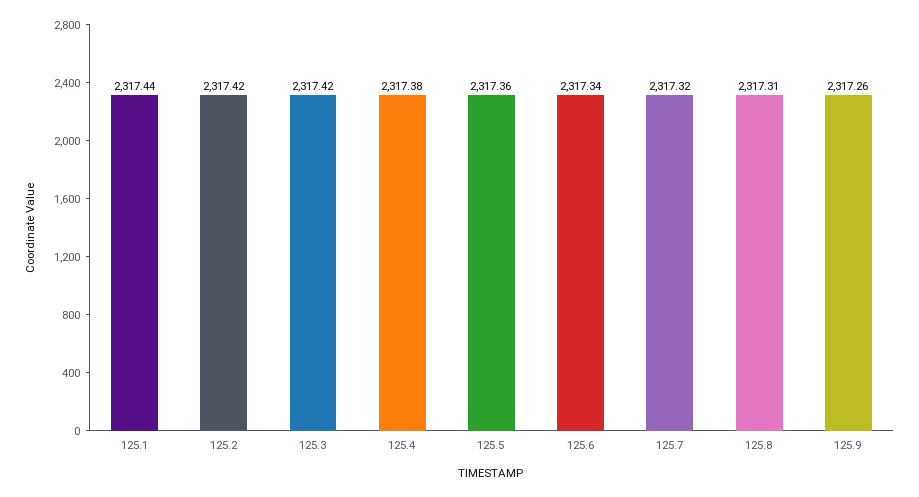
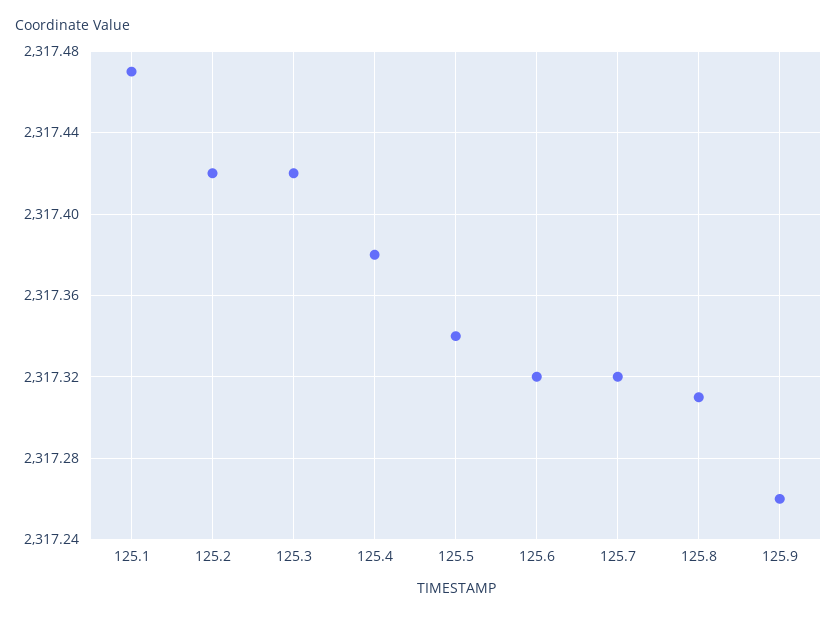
125.1: 2317.44 -> 2317.47
125.5: 2317.36 -> 2317.34
125.6: 2317.34 -> 2317.32

